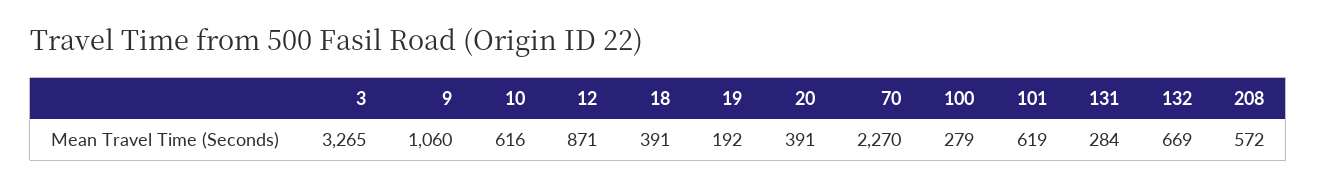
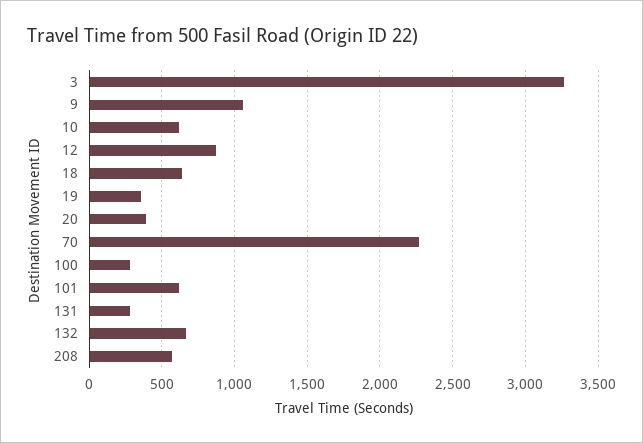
18: 391 -> 650
19: 192 -> 350

